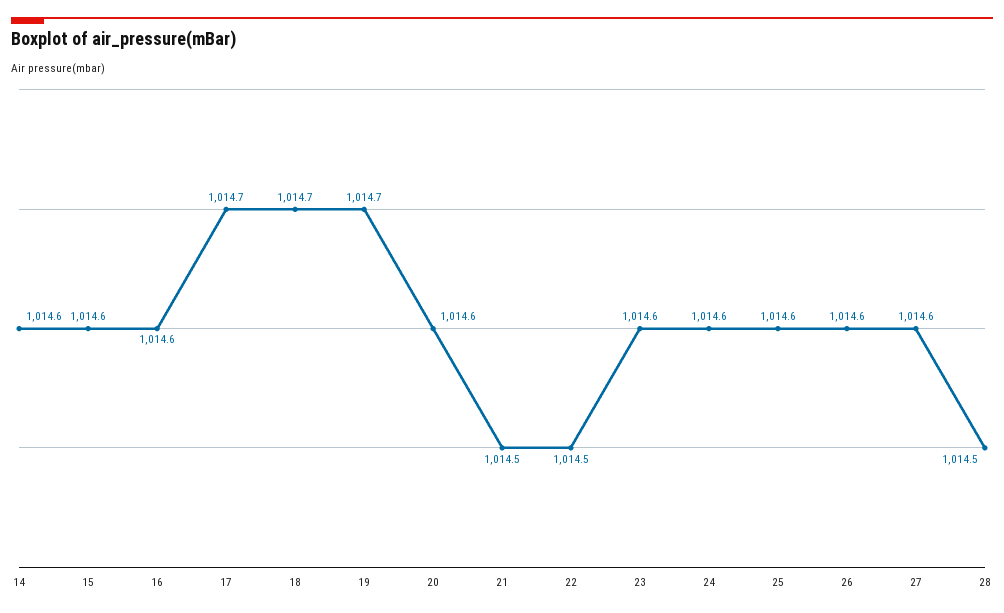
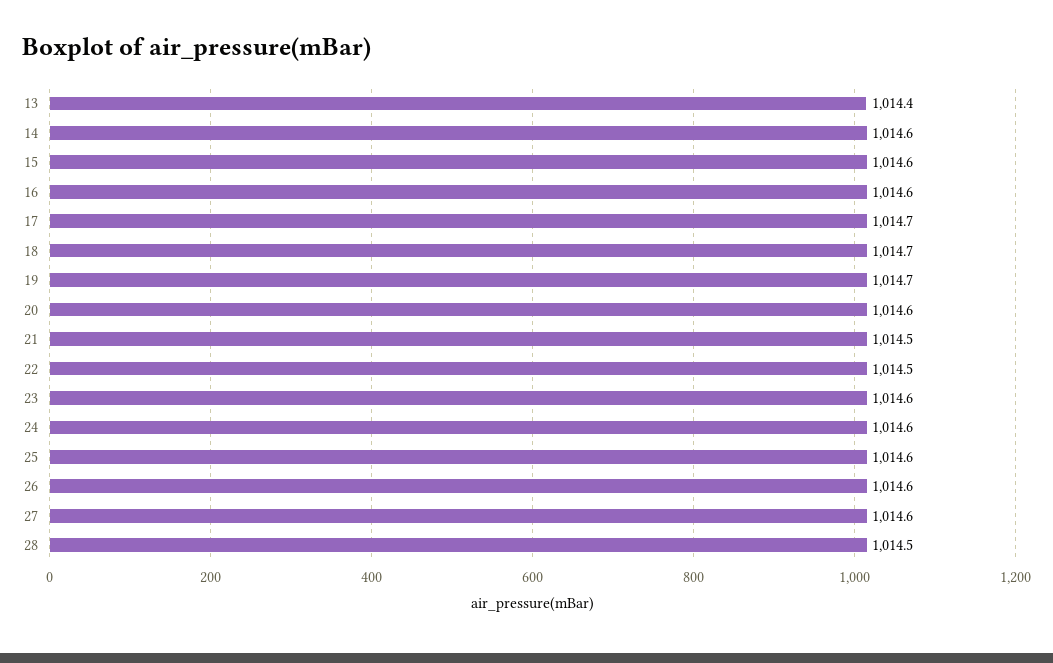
13: none -> 1014.4

